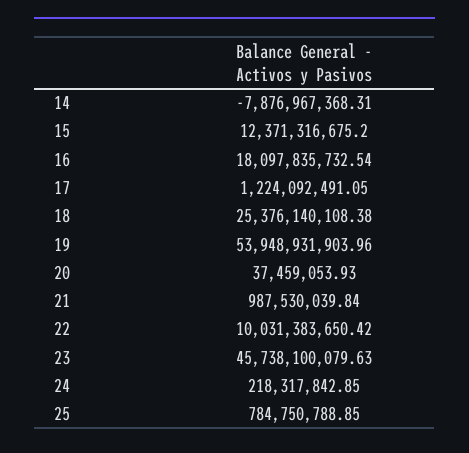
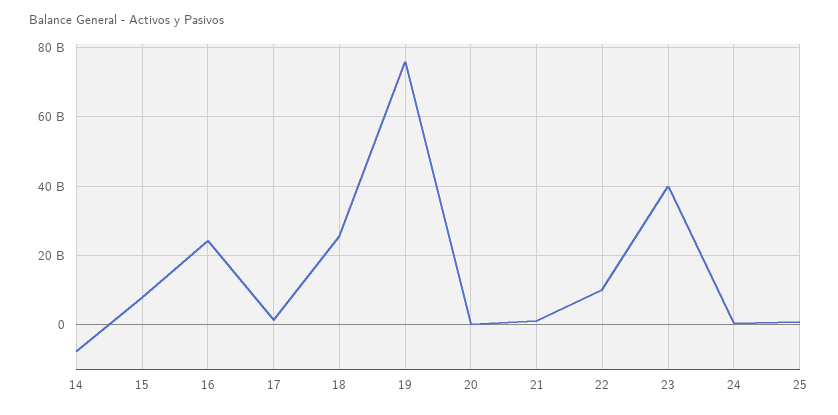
15: 12371316675.2 -> 8000000000
16: 18097835732.54 -> 24000000000
19: 53948931903.96 -> 76000000000
23: 45738100079.63 -> 40000000000

